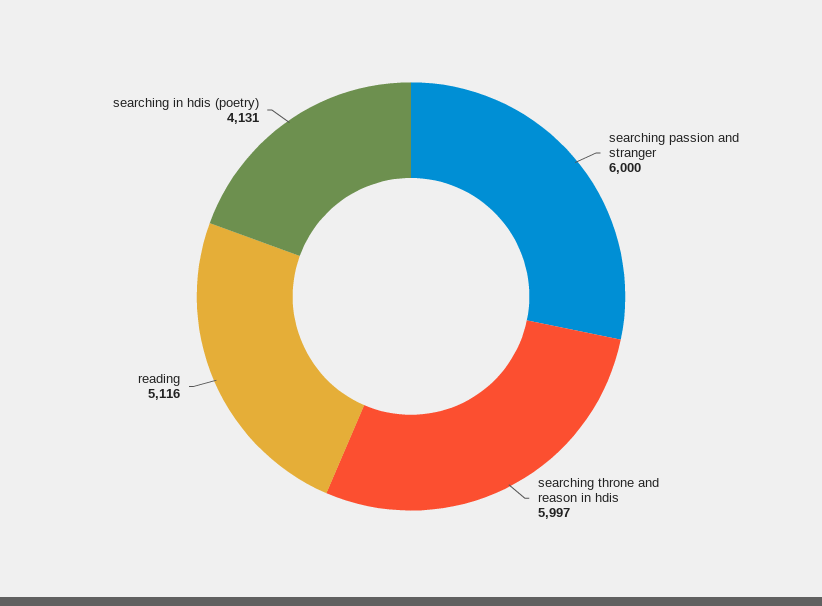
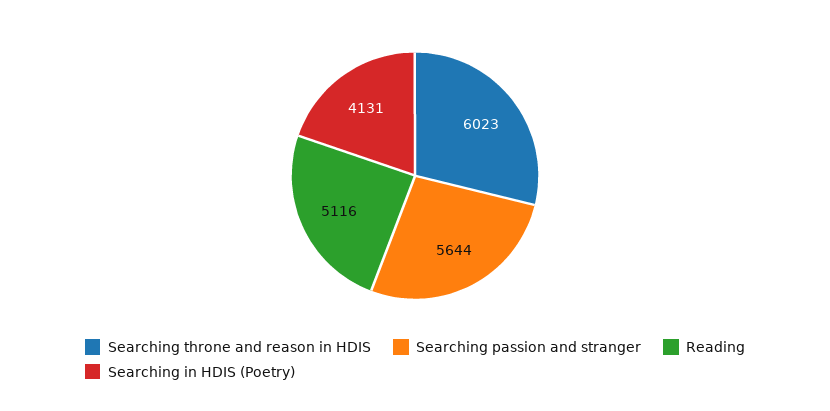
searching passion and stranger: 6000 -> 5644
searching throne and reason in hdis: 5997 -> 6023

